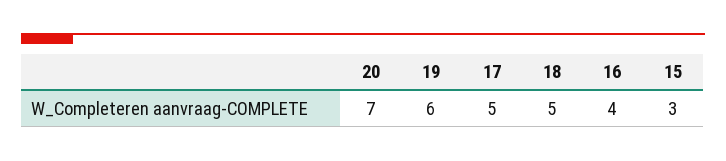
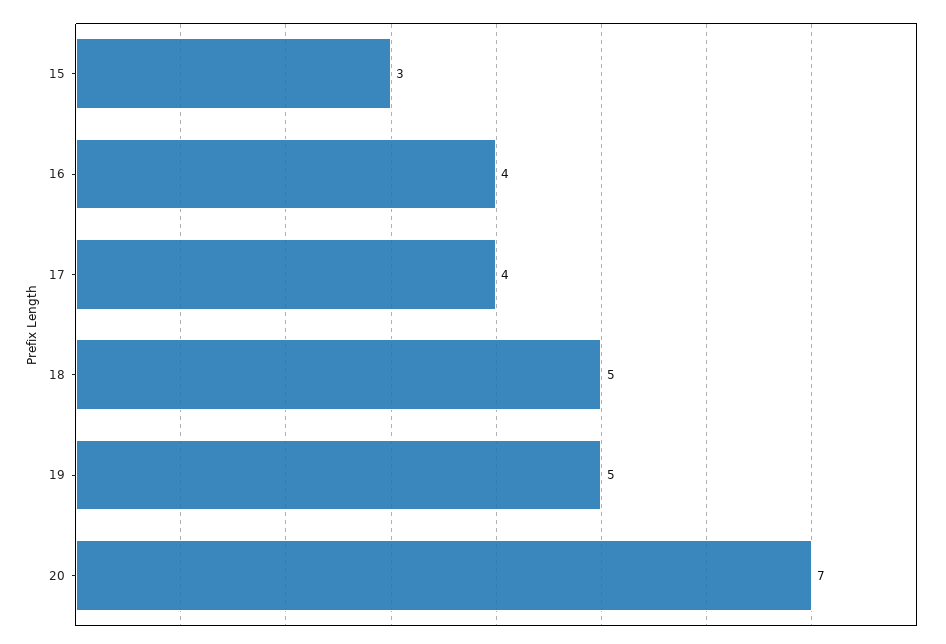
19: 6 -> 5
17: 5 -> 4

